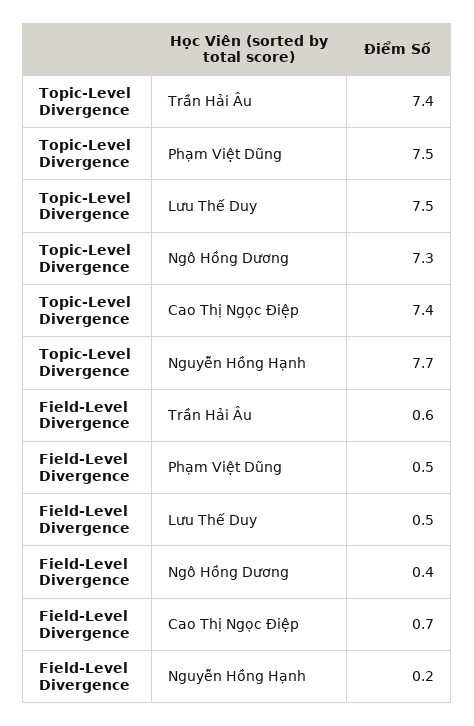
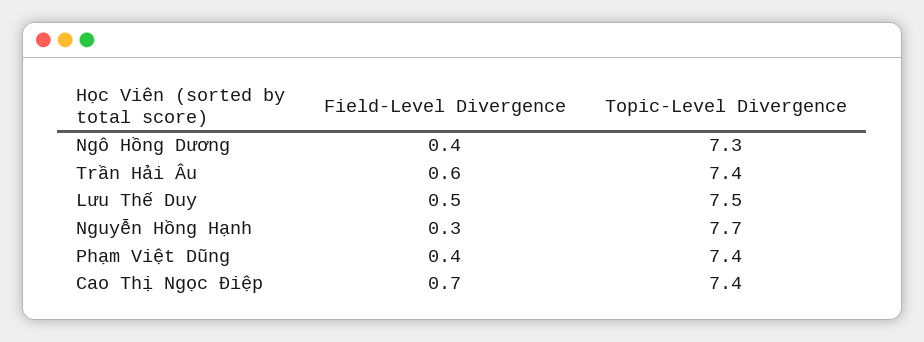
Topic-Level Divergence, Phạm Việt Dũng: 7.5 -> 7.4
Field-Level Divergence, Phạm Việt Dũng: 0.5 -> 0.4
Field-Level Divergence, Nguyễn Hồng Hạnh: 0.2 -> 0.3

